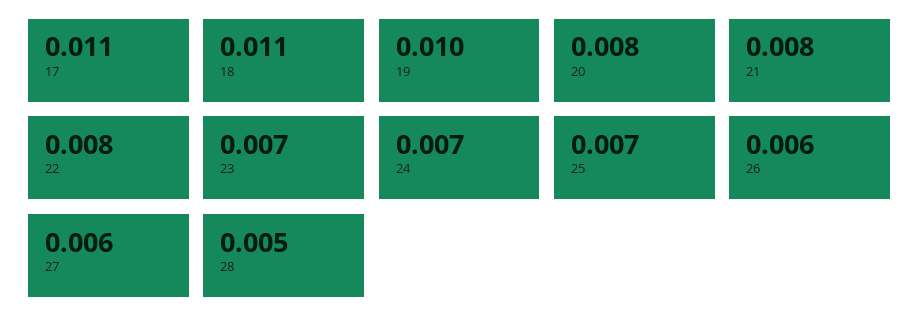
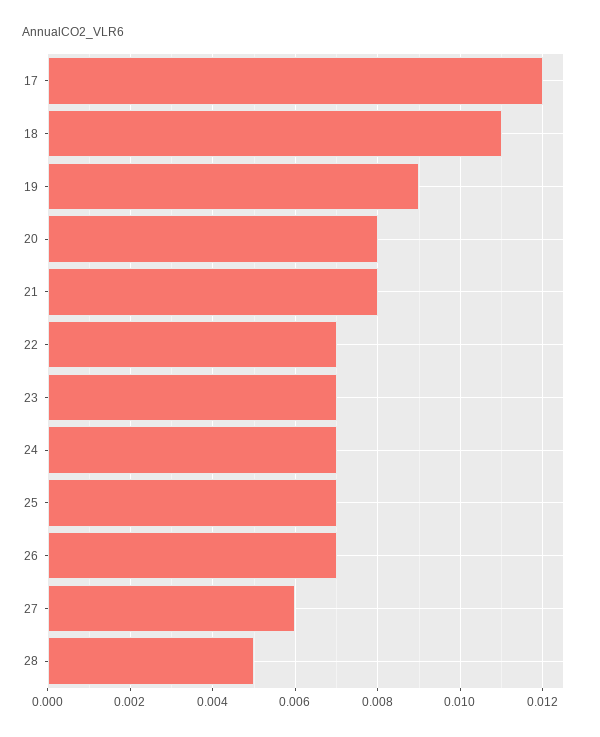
17: 0.011 -> 0.012
19: 0.01 -> 0.009
22: 0.008 -> 0.007
26: 0.006 -> 0.007

